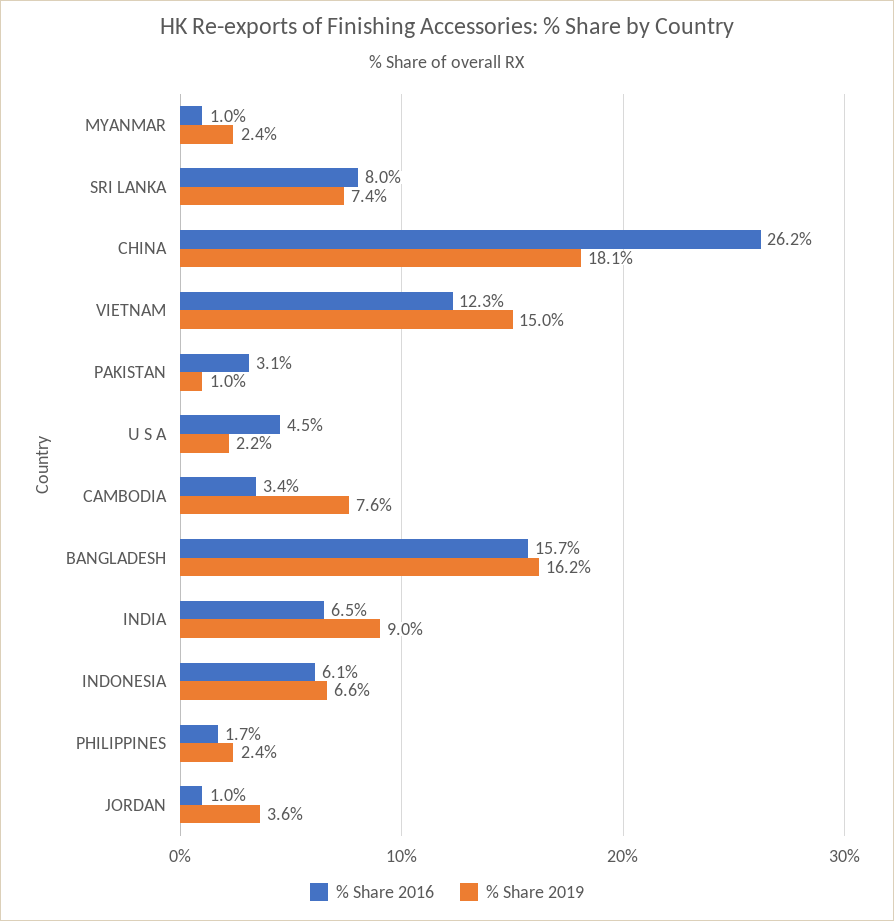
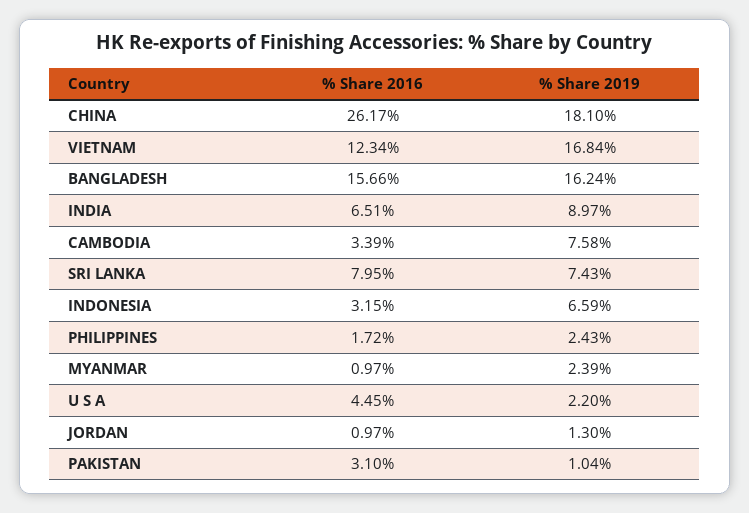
% Share 2019, VIETNAM: 15 -> 16.84
% Share 2016, INDONESIA: 6.1 -> 3.15
% Share 2019, JORDAN: 3.6 -> 1.3

